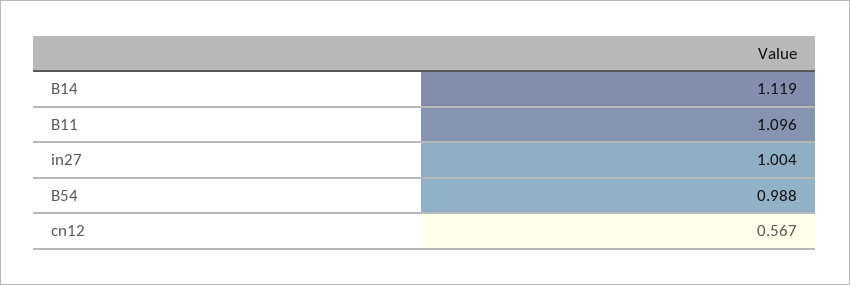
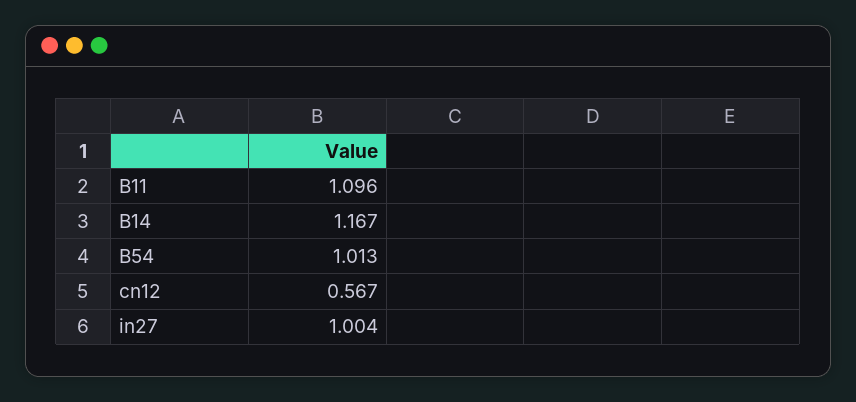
B14: 1.119 -> 1.167
B54: 0.988 -> 1.013

